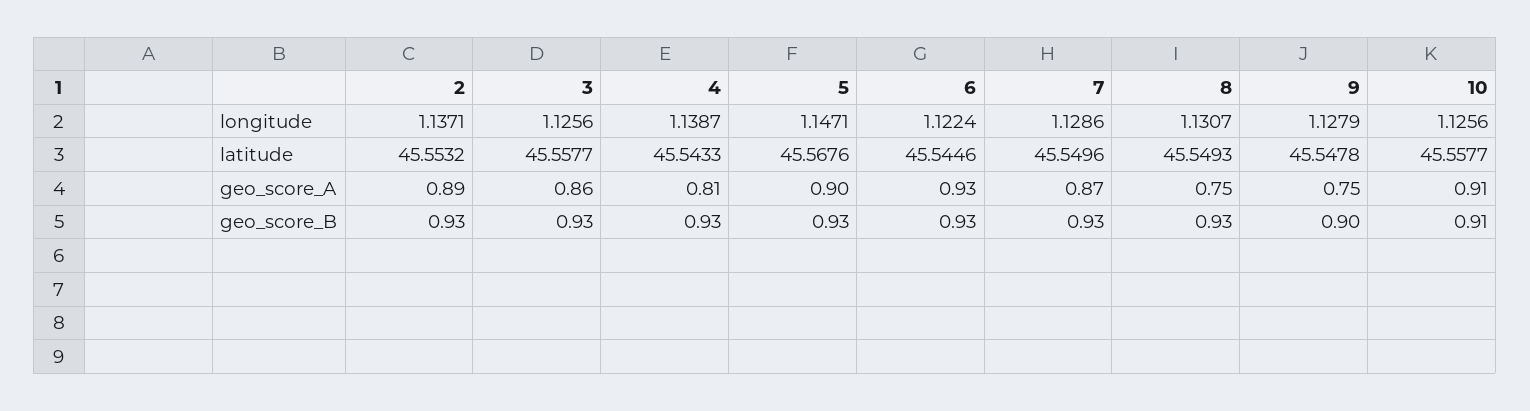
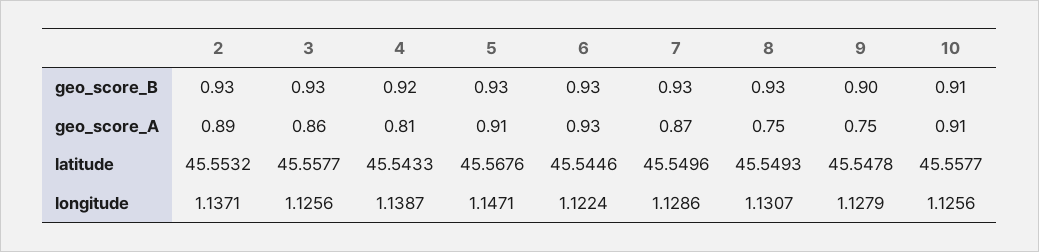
5, geo_score_A: 0.9 -> 0.91
4, geo_score_B: 0.93 -> 0.92

